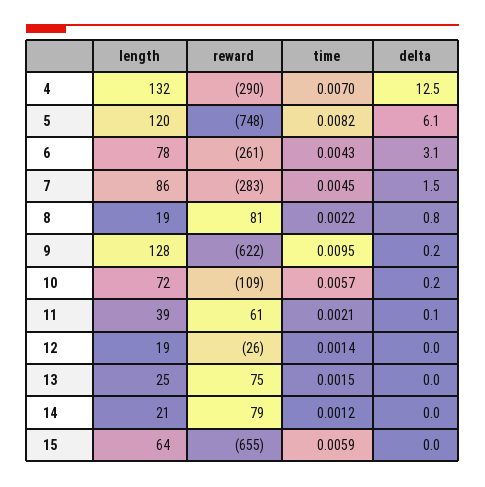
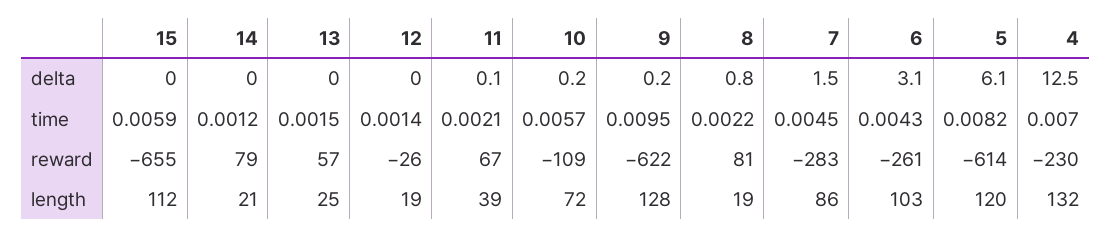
reward, 4: -290 -> -230
reward, 5: -748 -> -614
length, 6: 78 -> 103
reward, 11: 61 -> 67
reward, 13: 75 -> 57
length, 15: 64 -> 112

